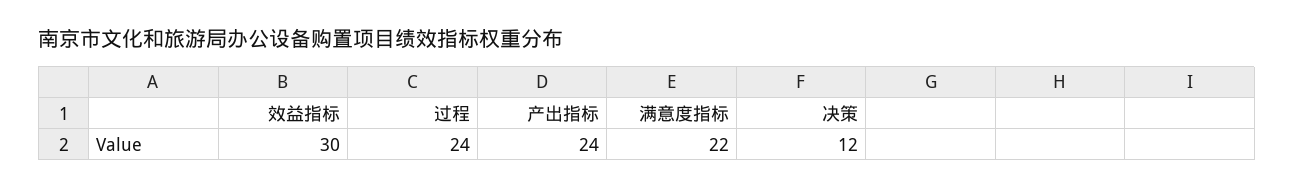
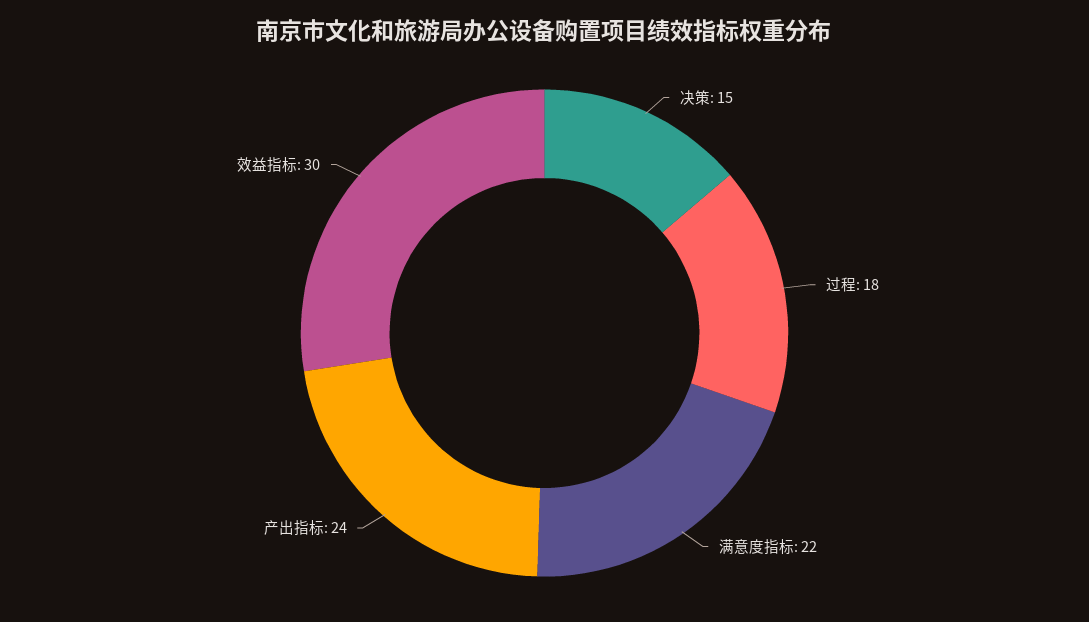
过程: 24 -> 18
决策: 12 -> 15

